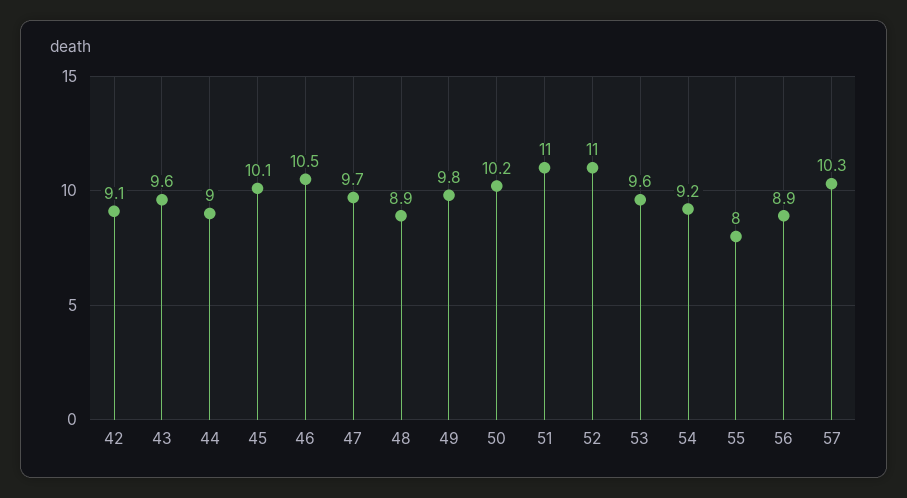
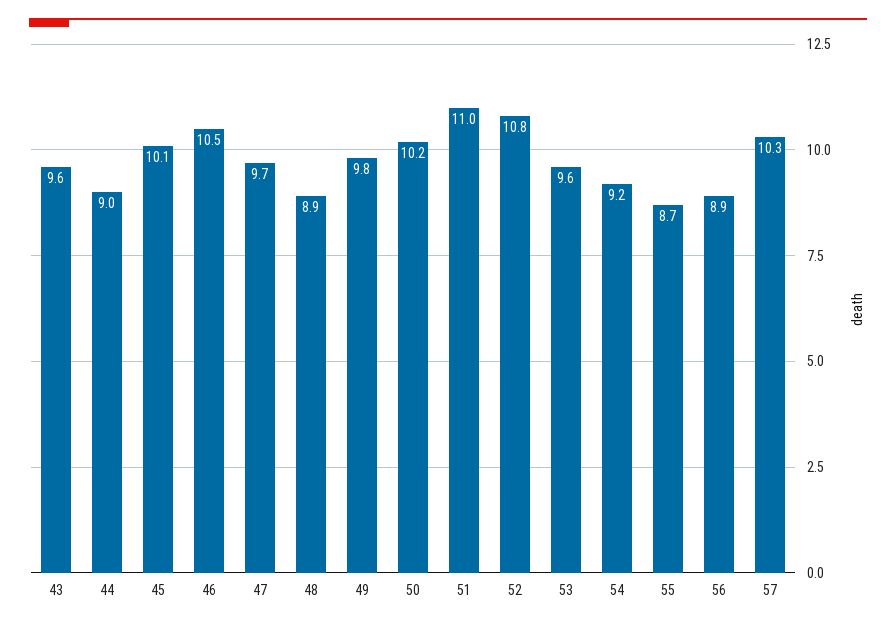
42: 9.1 -> none
52: 11 -> 10.8
55: 8 -> 8.7

